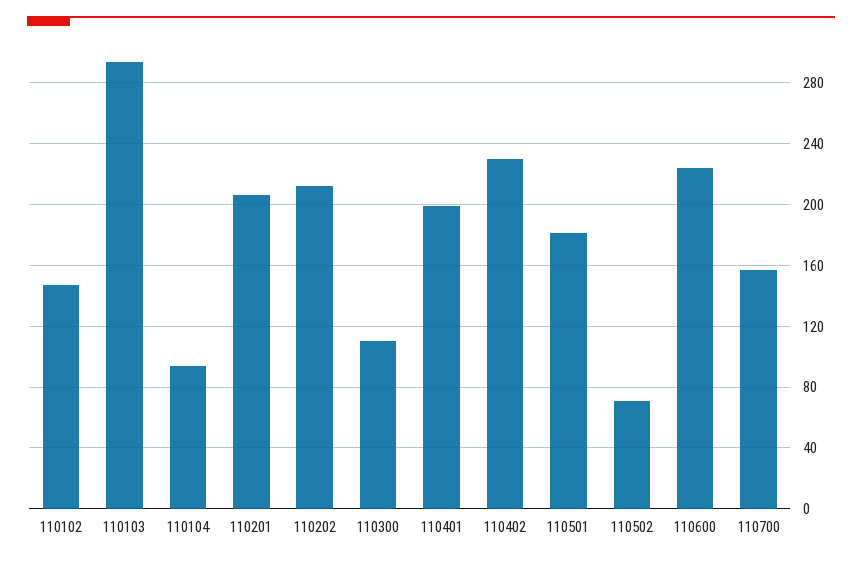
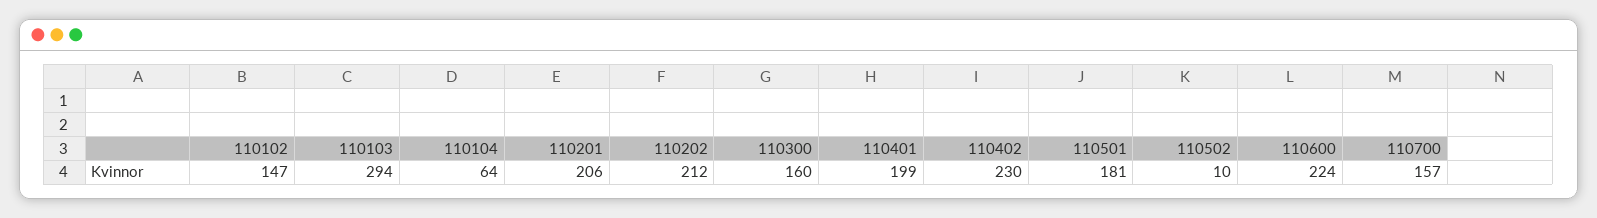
110104: 95 -> 64
110300: 110 -> 160
110502: 70 -> 10

